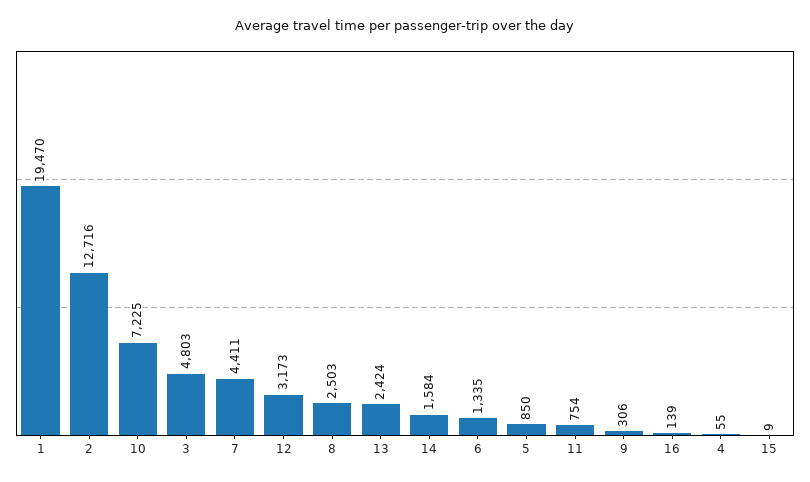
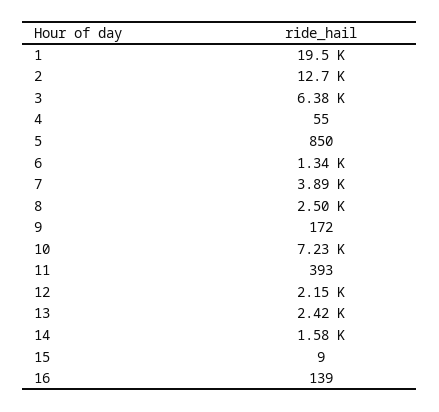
3: 4803 -> 6380
7: 4411 -> 3890
12: 3173 -> 2150
11: 754 -> 393
9: 306 -> 172

